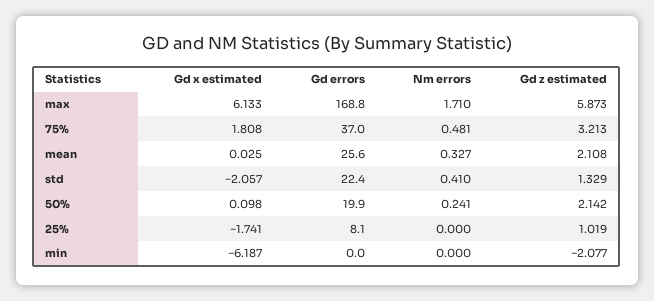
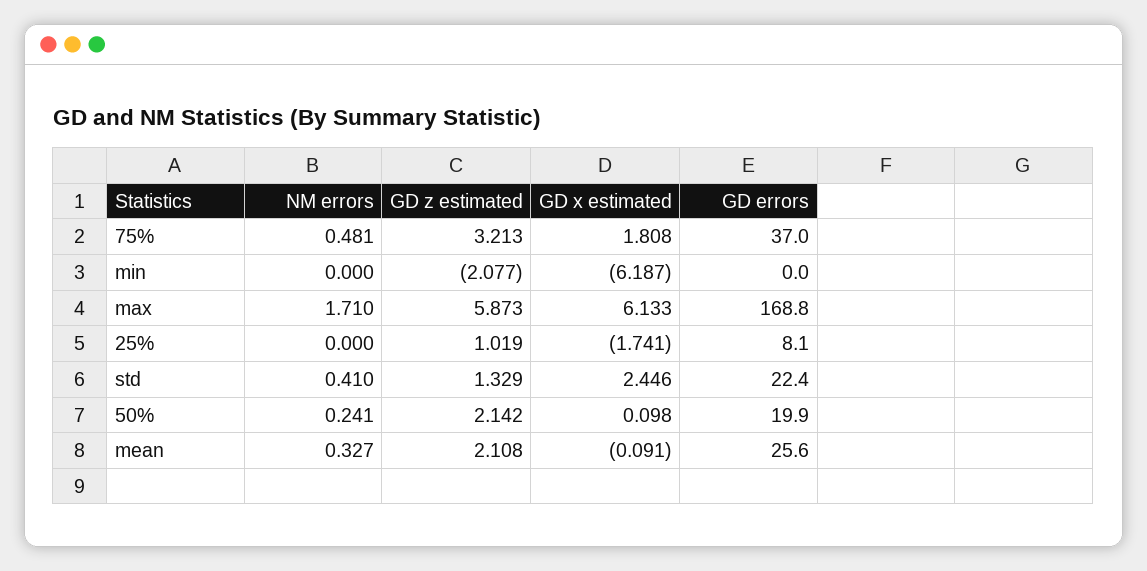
Gd x estimated, mean: 0.025 -> -0.091
Gd x estimated, std: -2.057 -> 2.446

